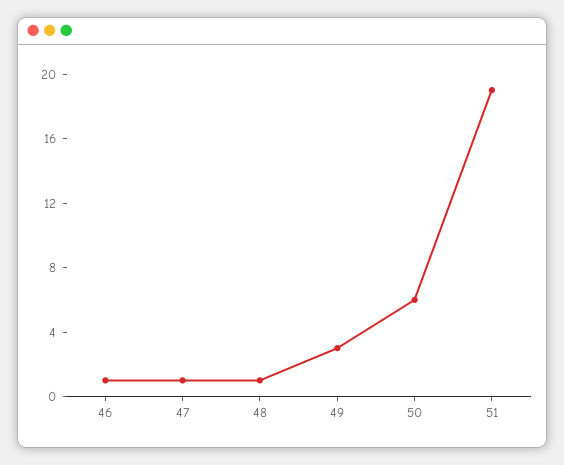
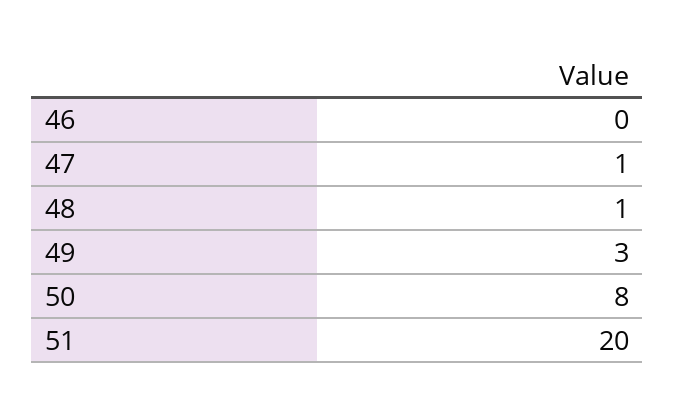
46: 1 -> 0
50: 6 -> 8
51: 19 -> 20

